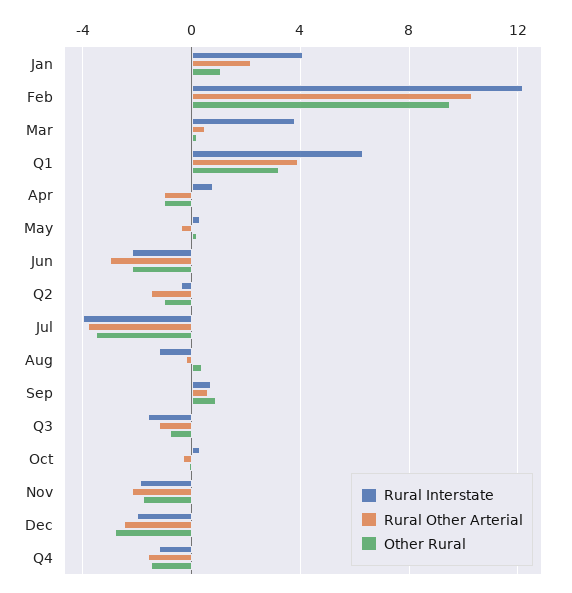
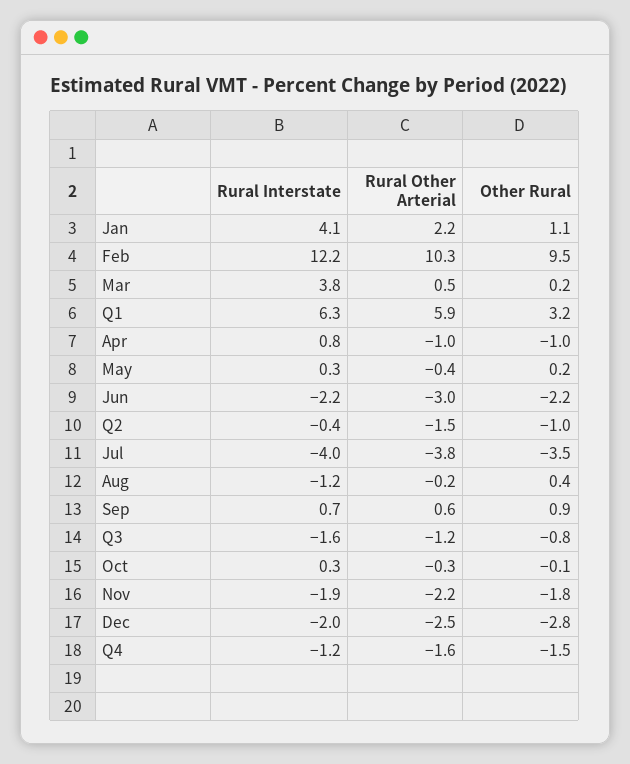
Rural Other Arterial, Q1: 4 -> 5.9

